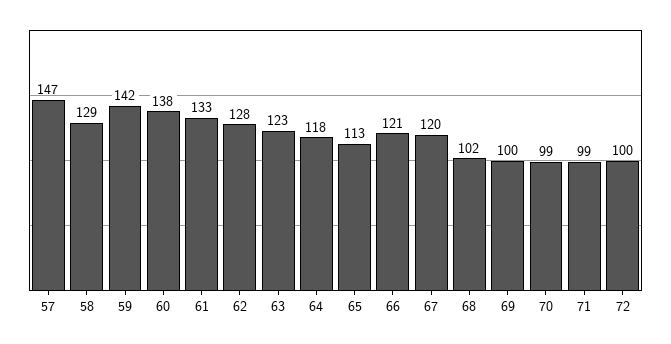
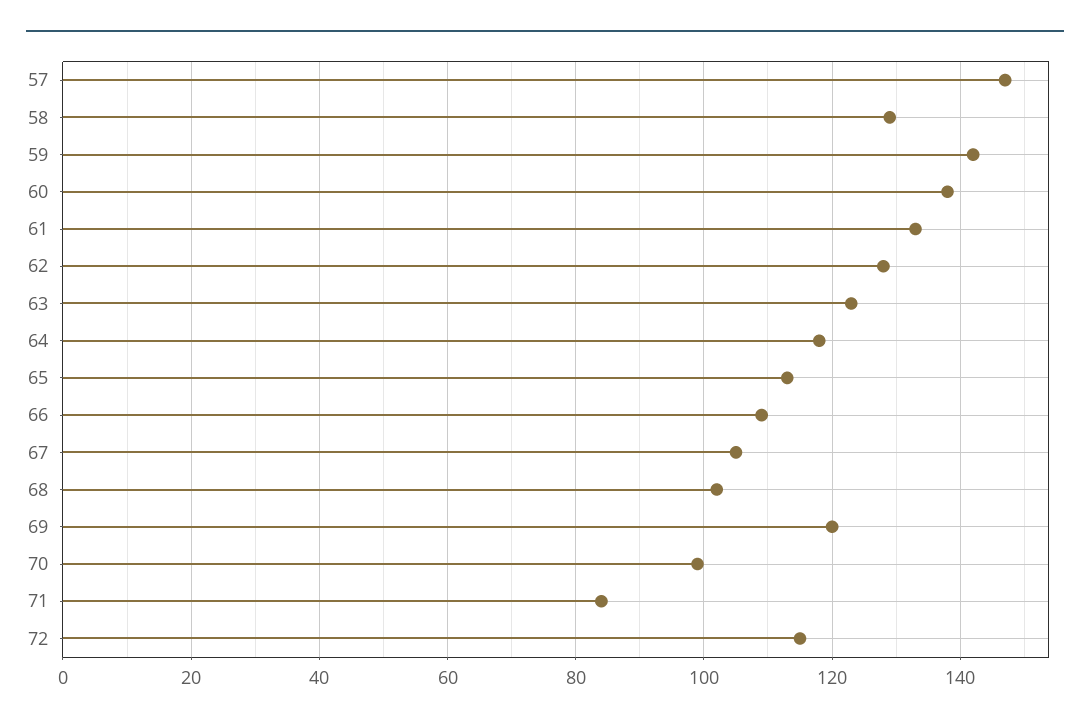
66: 121 -> 110
67: 120 -> 105
69: 100 -> 120
71: 99 -> 85
72: 100 -> 115

